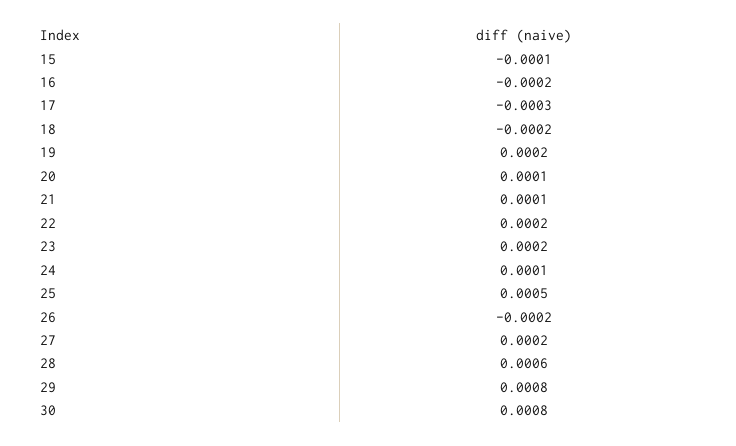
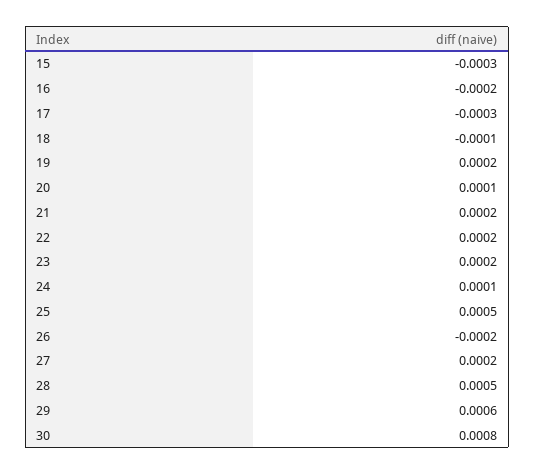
15: -0.0001 -> -0.0003
18: -0.0002 -> -0.0001
21: 0.0001 -> 0.0002
28: 0.0006 -> 0.0005
29: 0.0008 -> 0.0006

